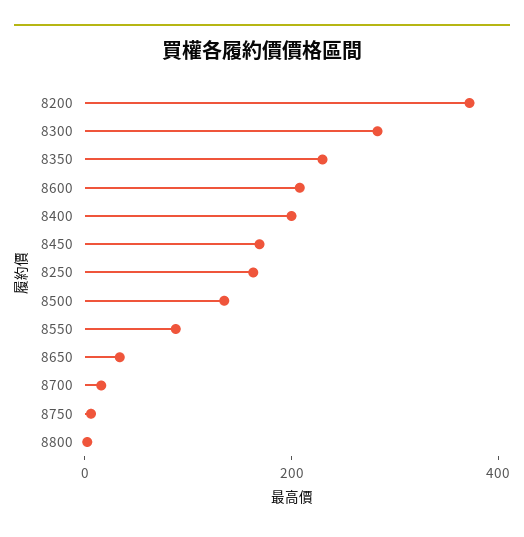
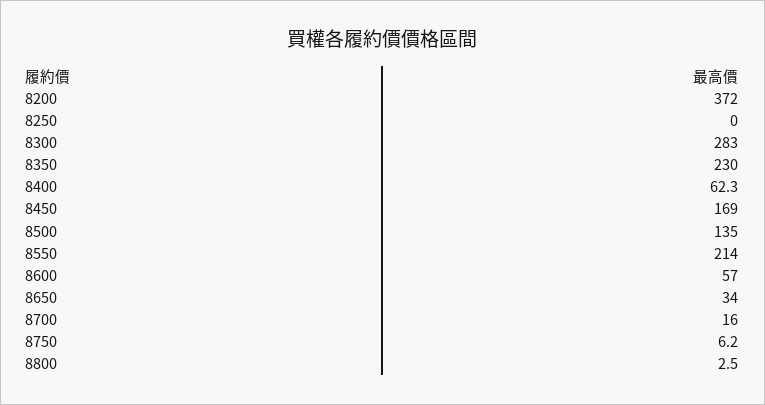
8600: 200 -> 57
8400: 200 -> 62.3
8250: 150 -> 0
8550: 100 -> 214

